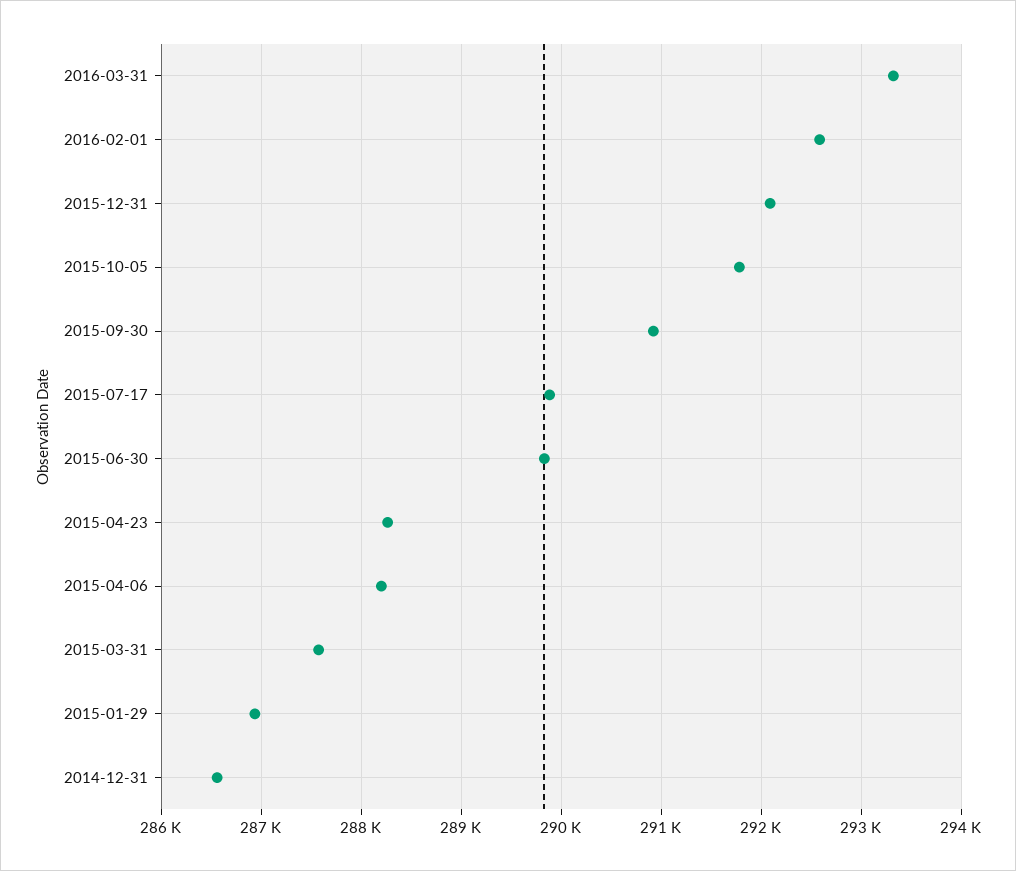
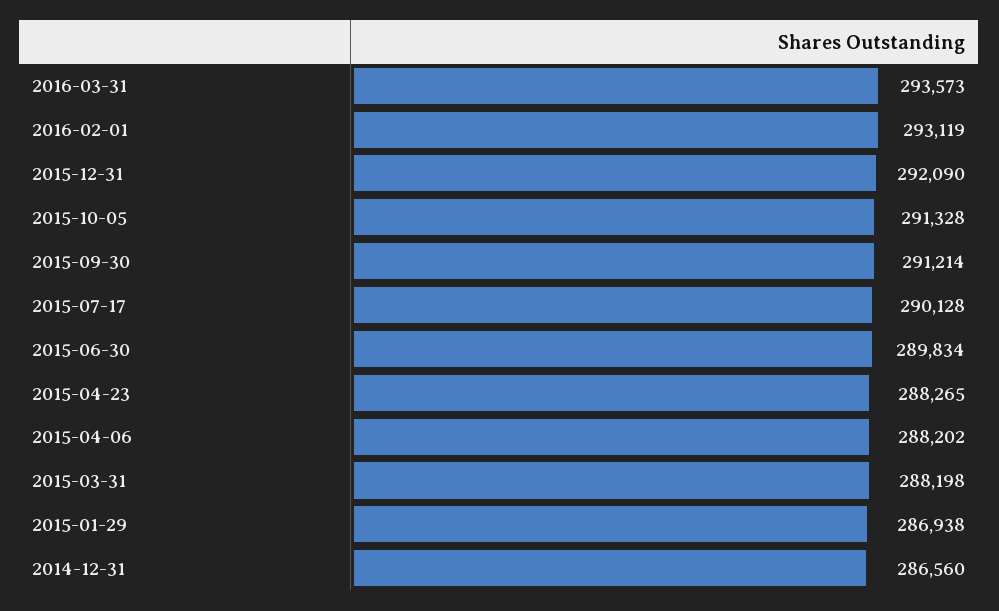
2016-03-31: 293300 -> 293573
2016-02-01: 292600 -> 293119
2015-10-05: 291800 -> 291328
2015-09-30: 290900 -> 291214
2015-07-17: 289900 -> 290128
2015-03-31: 287600 -> 288198

